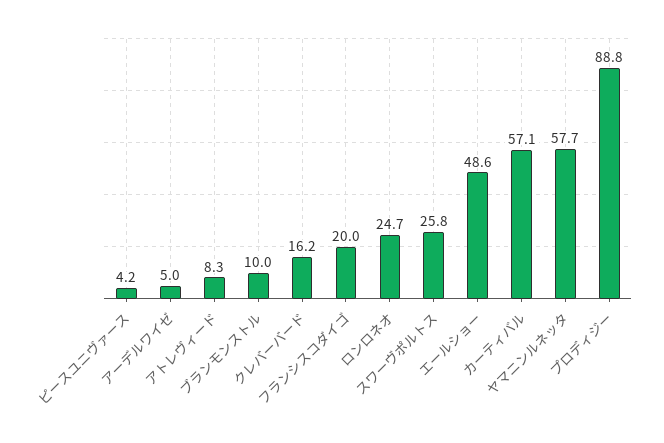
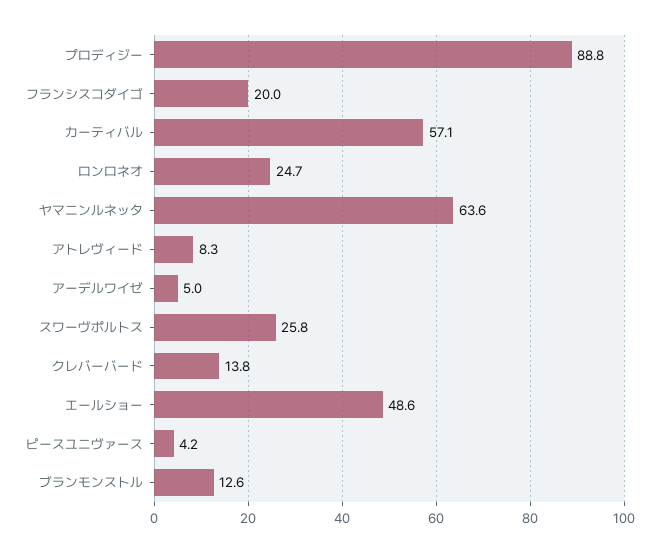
ブランモンストル: 10 -> 12.6
クレバーバード: 16.2 -> 13.8
ヤマニンルネッタ: 57.7 -> 63.6

